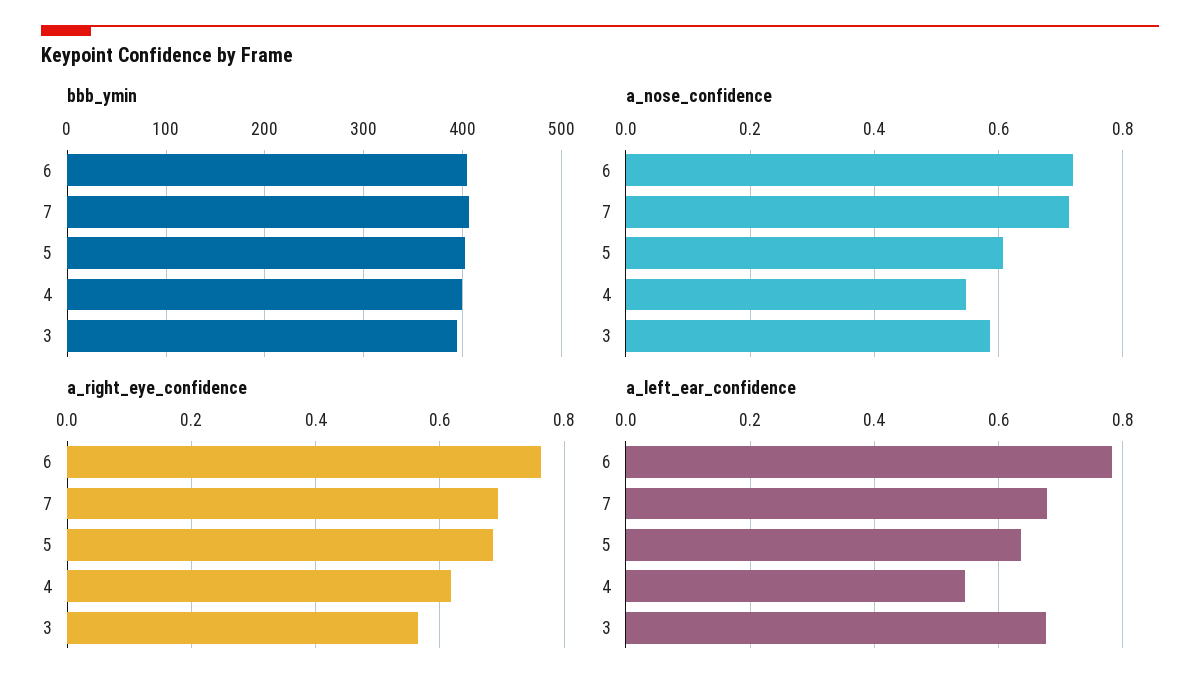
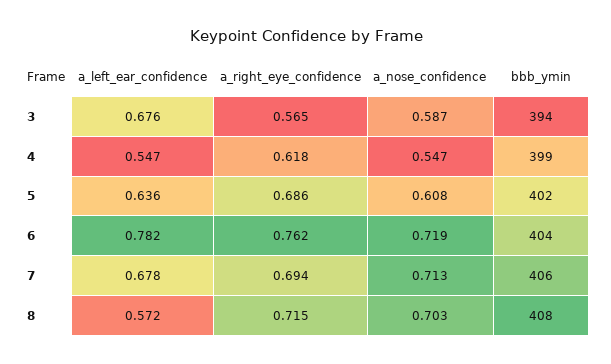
a_left_ear_confidence, 8: none -> 0.572
a_right_eye_confidence, 8: none -> 0.715
a_nose_confidence, 8: none -> 0.703
bbb_ymin, 8: none -> 408

